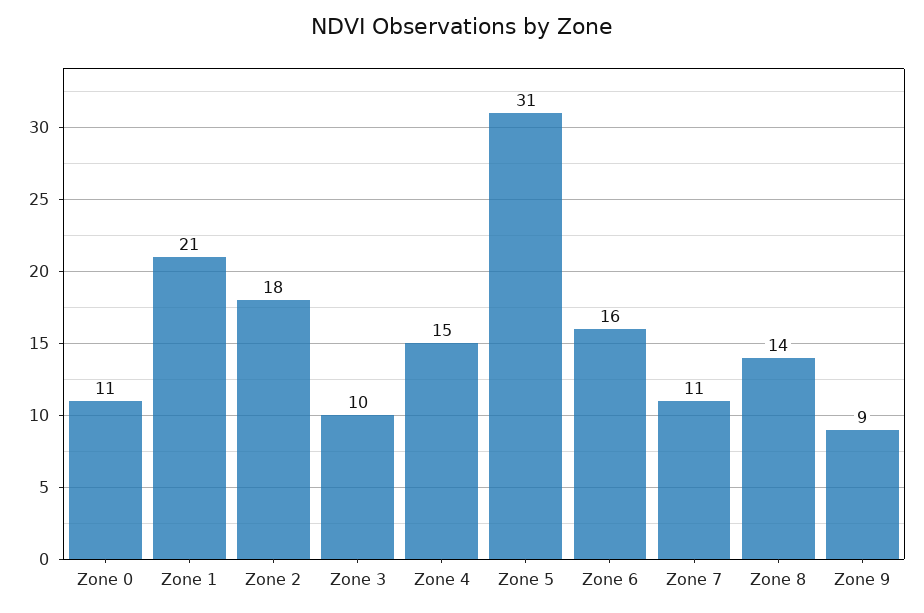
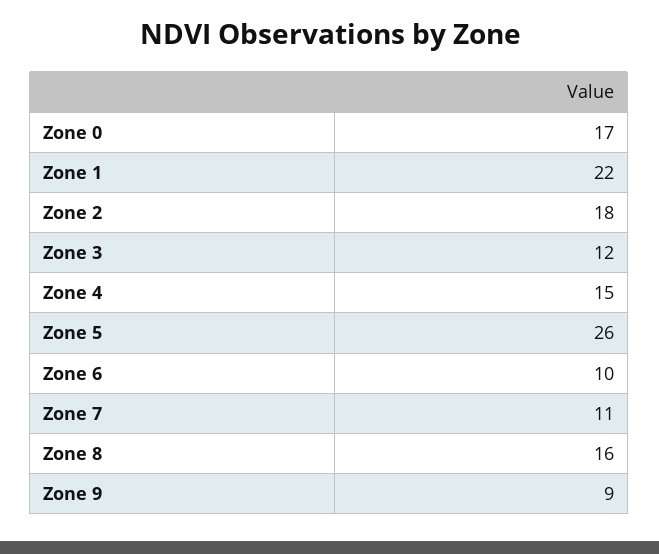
Zone 0: 11 -> 17
Zone 1: 21 -> 22
Zone 3: 10 -> 12
Zone 5: 31 -> 26
Zone 6: 16 -> 10
Zone 8: 14 -> 16

